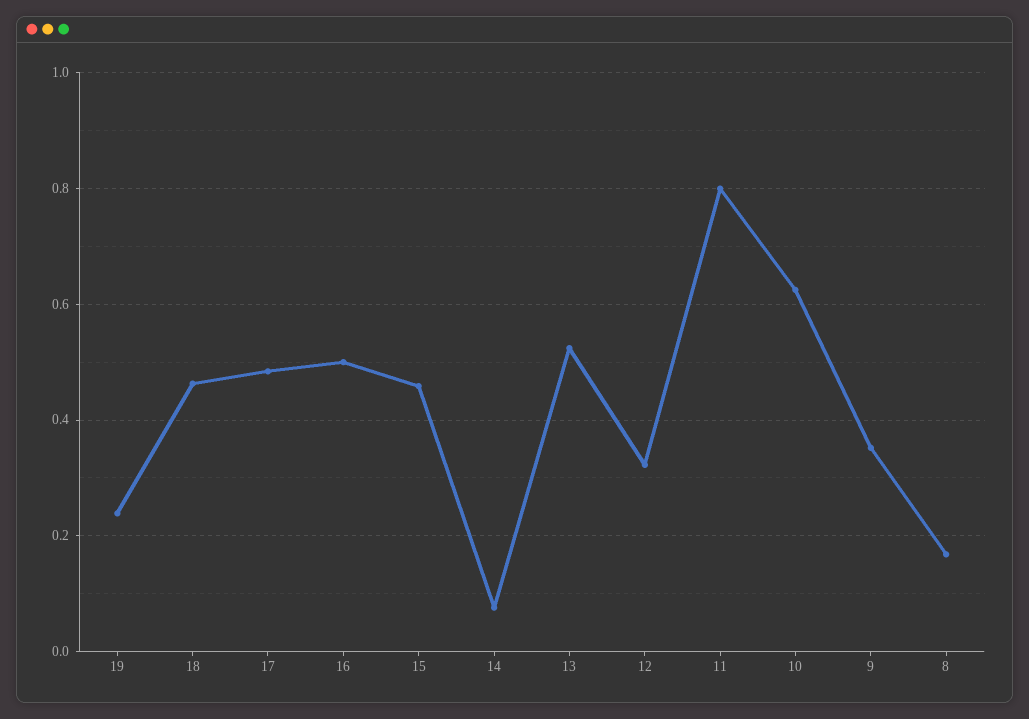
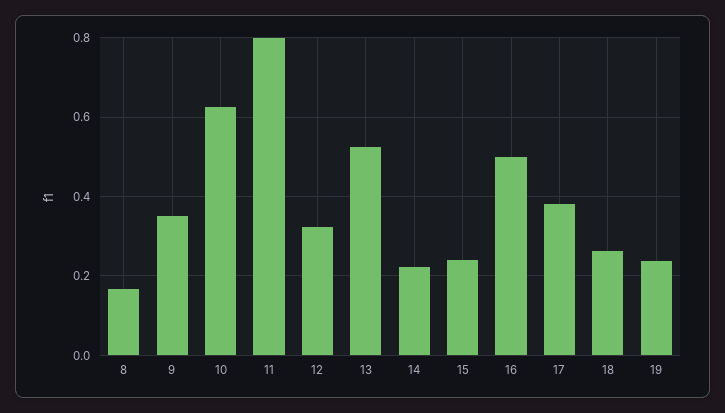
18: 0.46 -> 0.26
17: 0.48 -> 0.38
15: 0.46 -> 0.24
14: 0.08 -> 0.22

